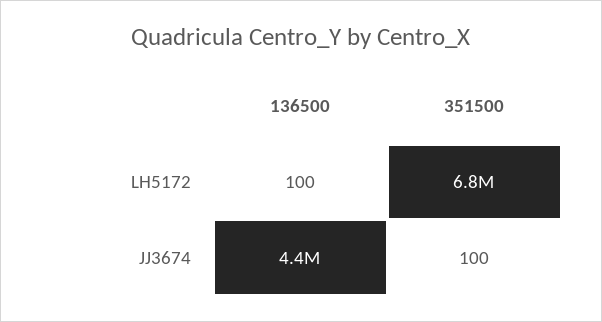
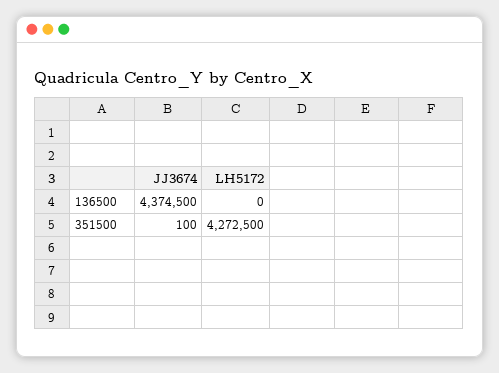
136500, LH5172: 100 -> 0
351500, LH5172: 6800000 -> 4272500

